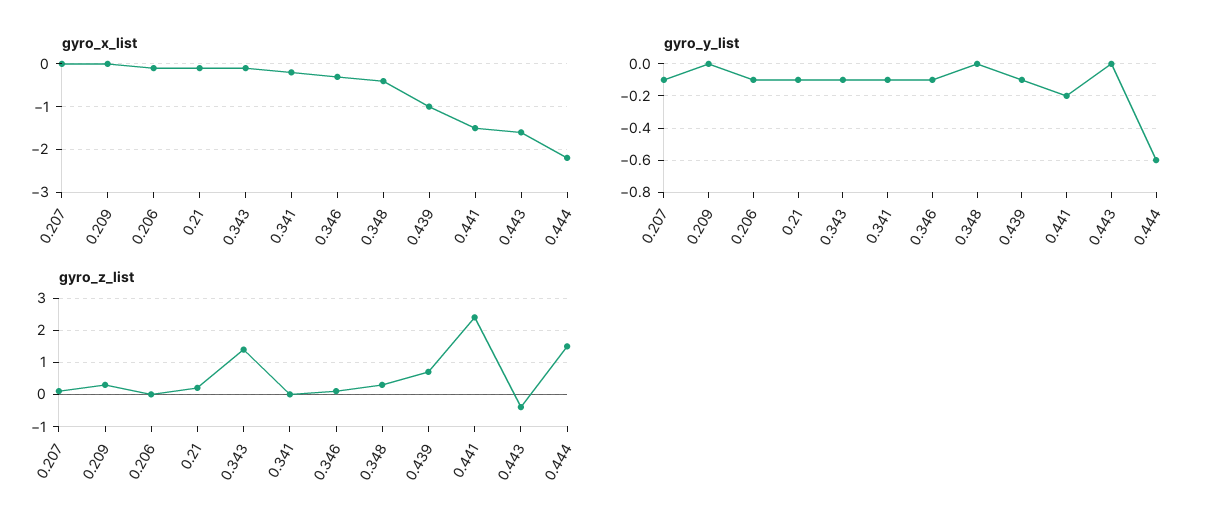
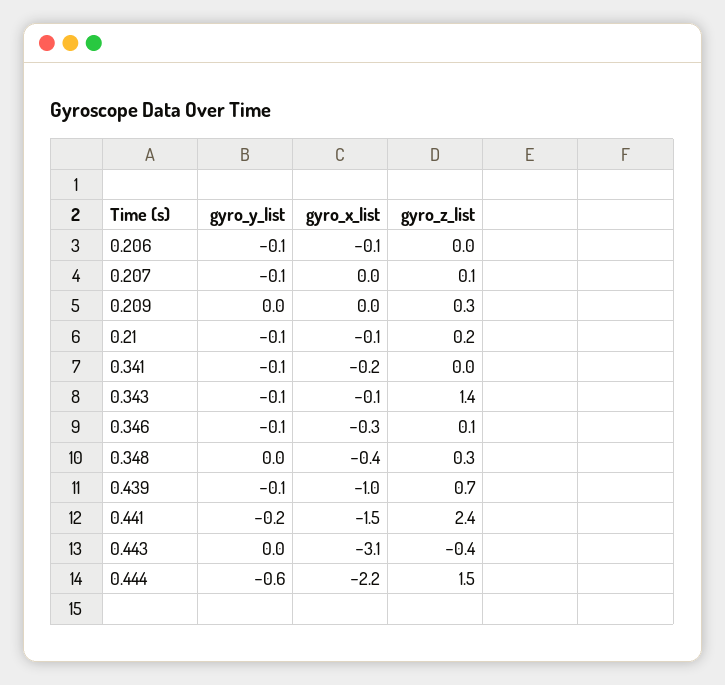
gyro_x_list, 0.443: -1.5 -> -3.1

